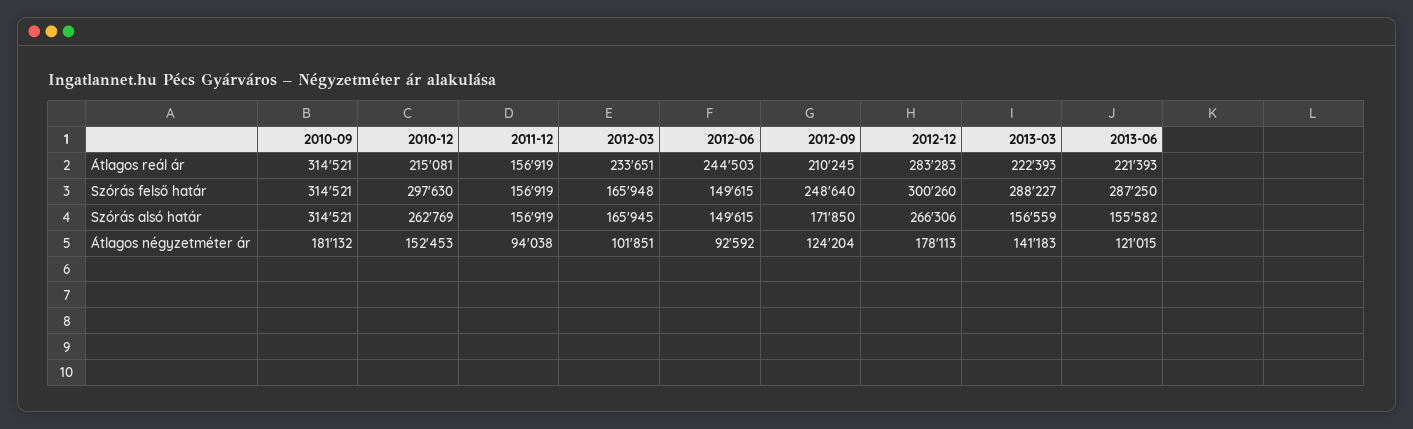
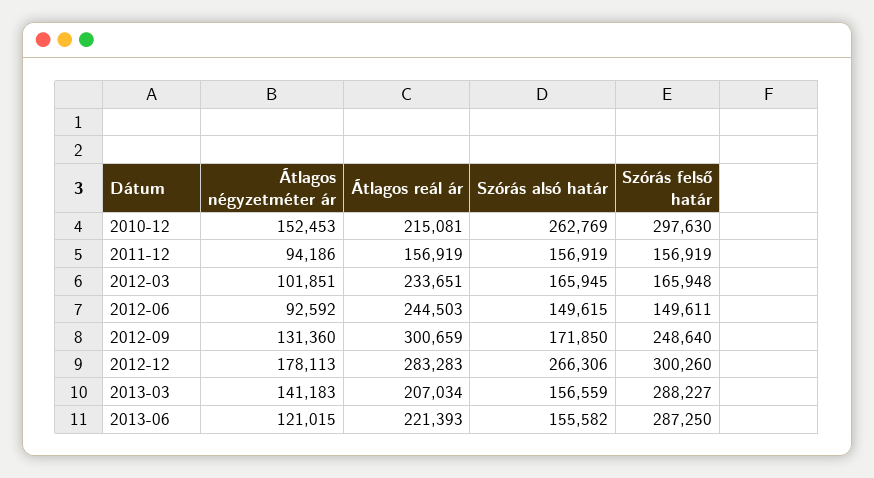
2010-09, Átlagos reál ár: 314521 -> none
2012-09, Átlagos reál ár: 210245 -> 300659
2013-03, Átlagos reál ár: 222393 -> 207034
2010-09, Szórás felső határ: 314521 -> none
2012-06, Szórás felső határ: 149615 -> 149611
2010-09, Szórás alsó határ: 314521 -> none
2010-09, Átlagos négyzetméter ár: 181132 -> none
2011-12, Átlagos négyzetméter ár: 94038 -> 94186
2012-09, Átlagos négyzetméter ár: 124204 -> 131360

